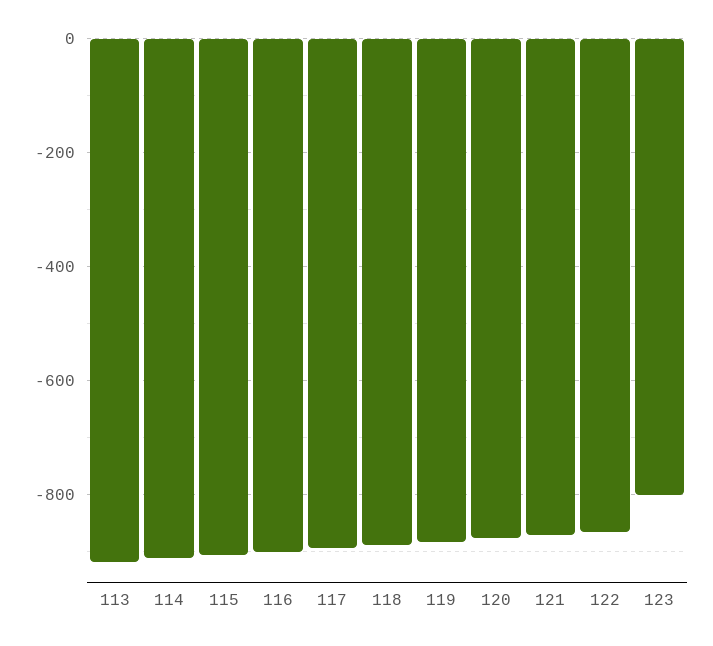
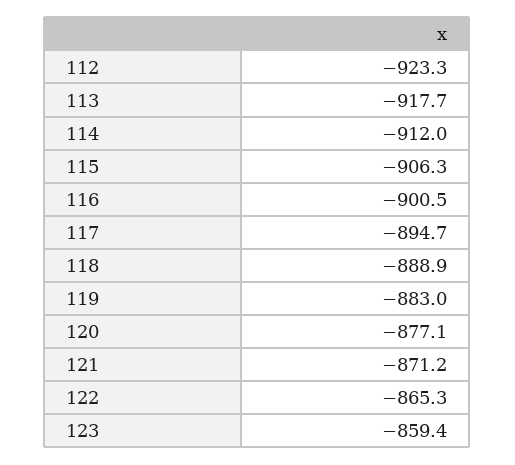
123: -800 -> -859.4
112: none -> -923.3

